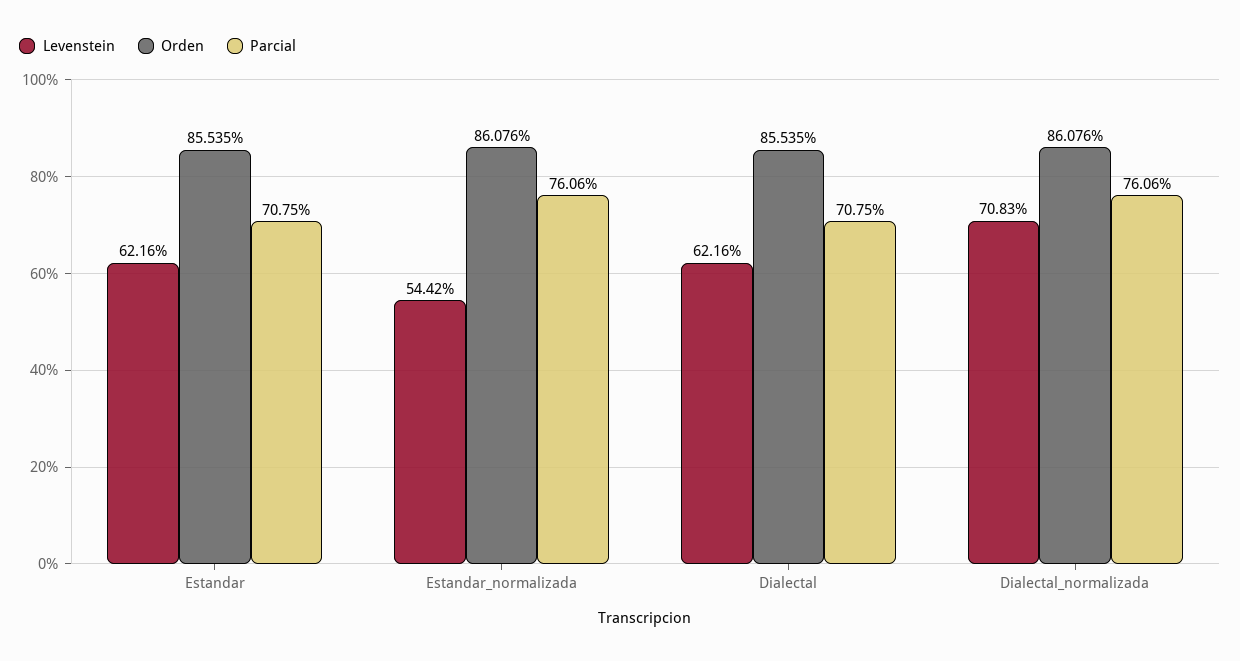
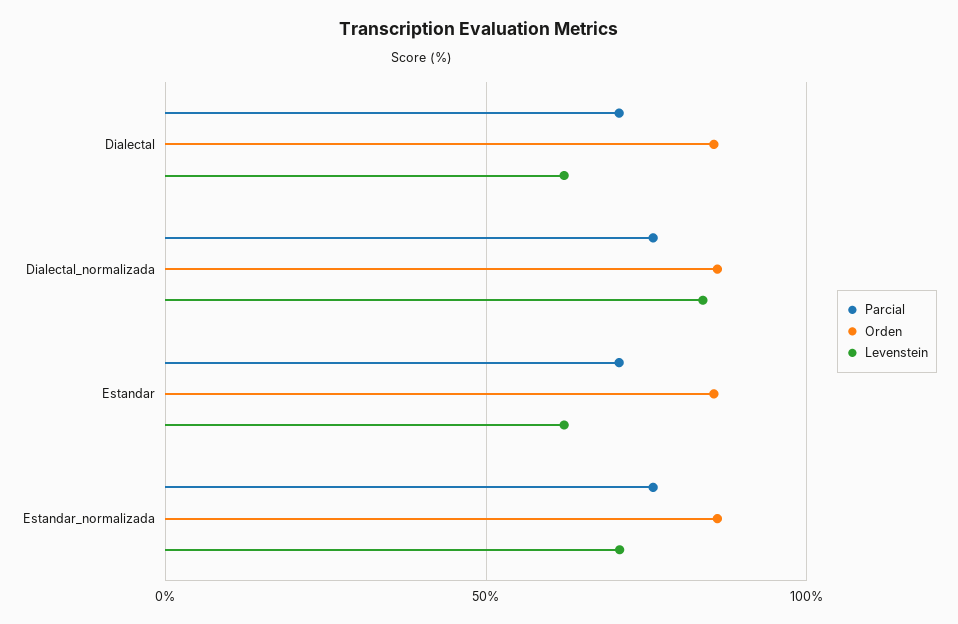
Levenstein, Estandar_normalizada: 54.42 -> 70
Levenstein, Dialectal_normalizada: 70.83 -> 85

